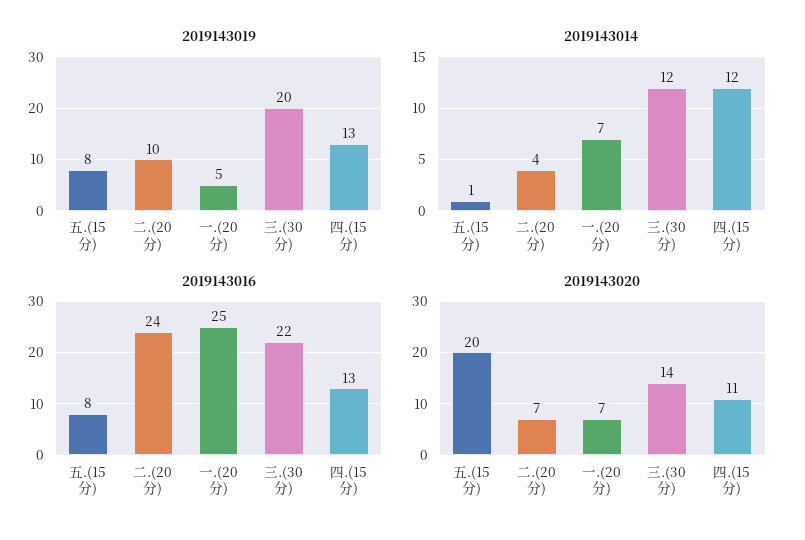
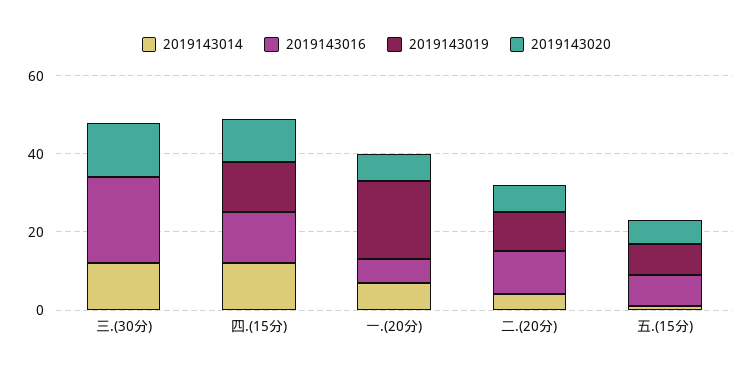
2019143019, 一.(20分): 5 -> 20
2019143019, 三.(30分): 20 -> 0
2019143016, 二.(20分): 24 -> 10
2019143016, 一.(20分): 25 -> 5
2019143020, 五.(15分): 20 -> 5

